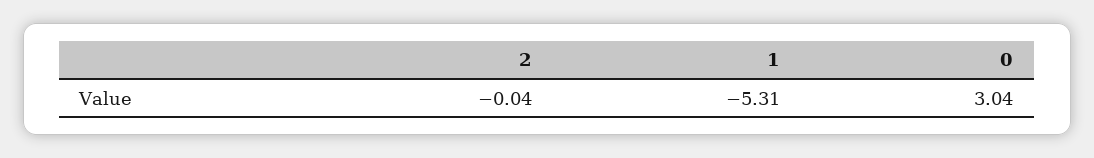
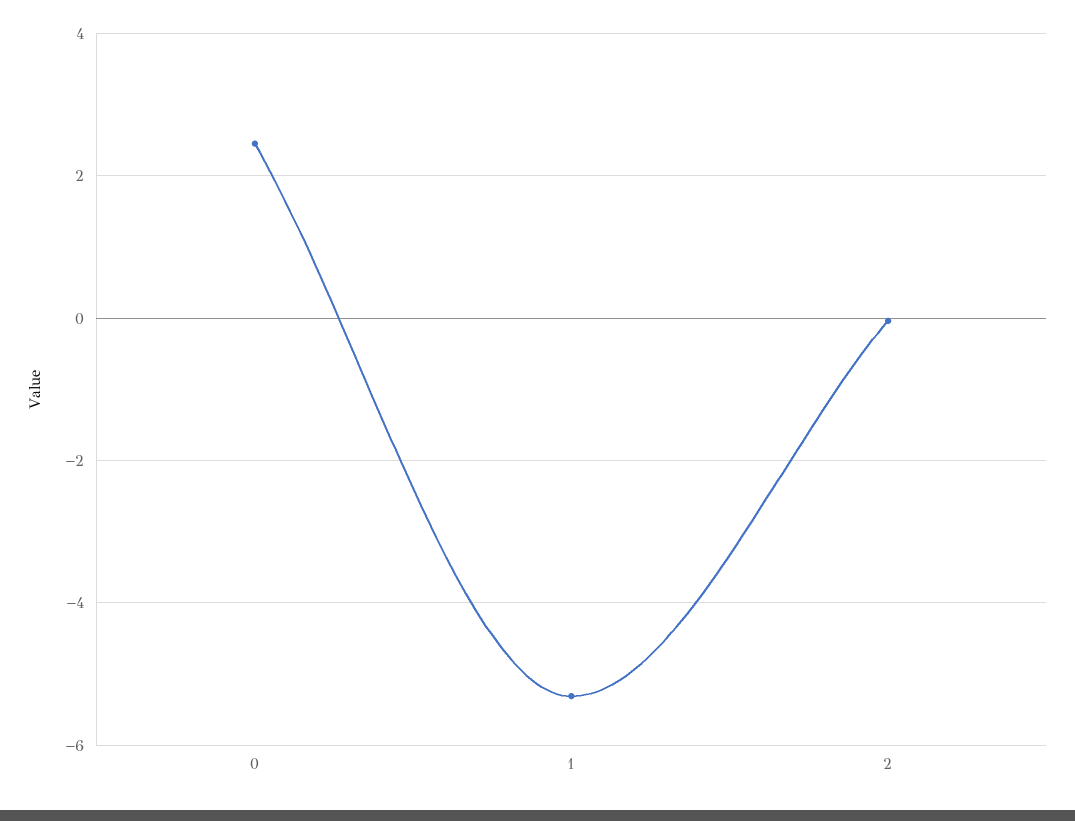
0: 3.04 -> 2.4

